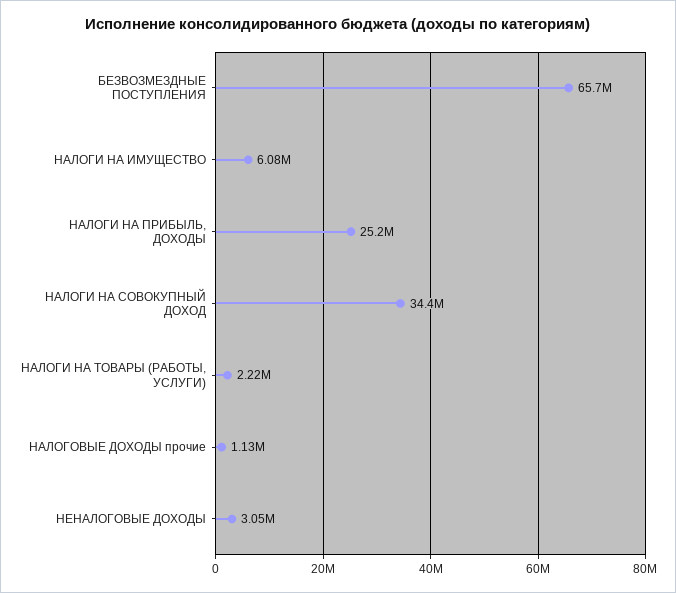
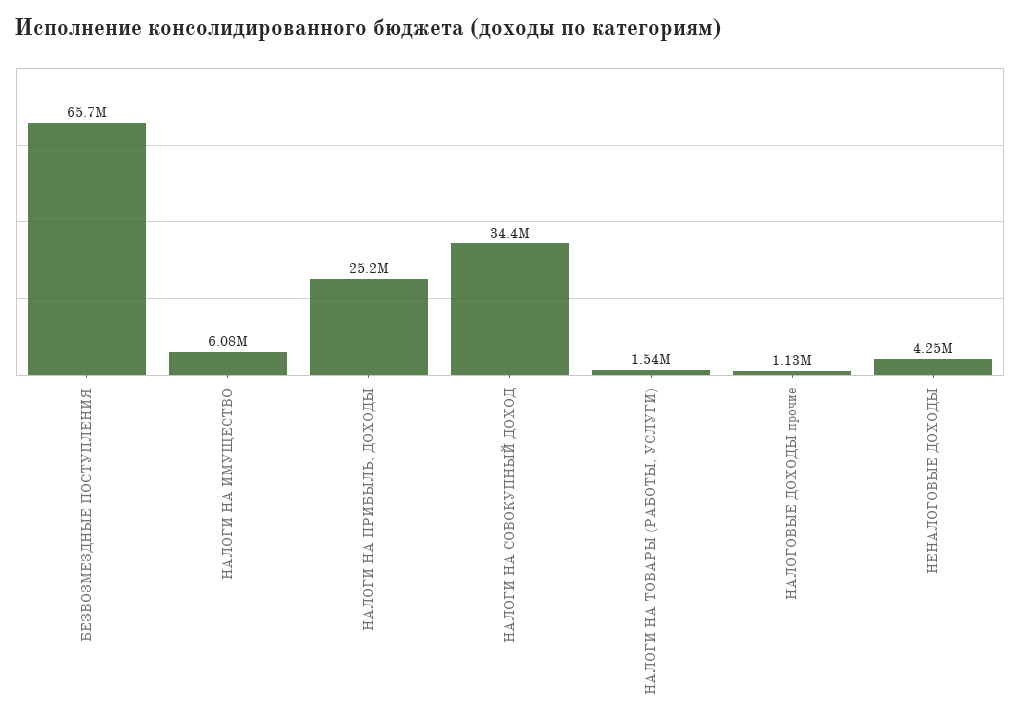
НАЛОГИ НА ТОВАРЫ (РАБОТЫ, УСЛУГИ): 2220000 -> 1540000
НЕНАЛОГОВЫЕ ДОХОДЫ: 3050000 -> 4250000

